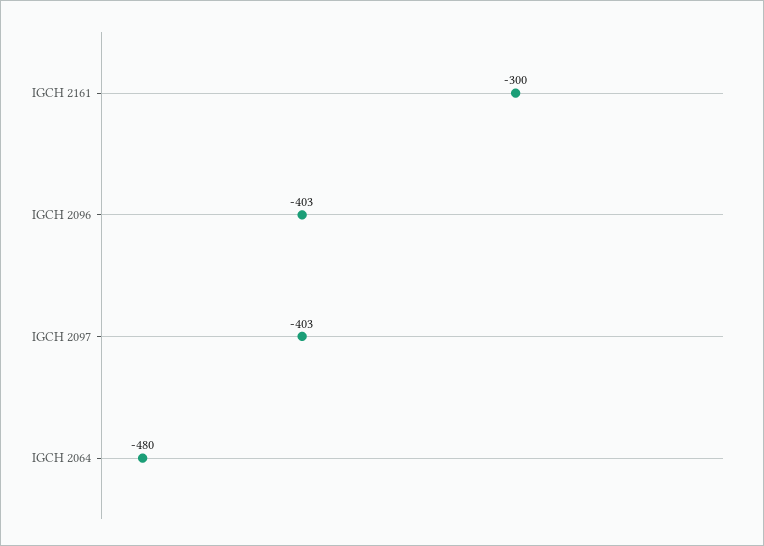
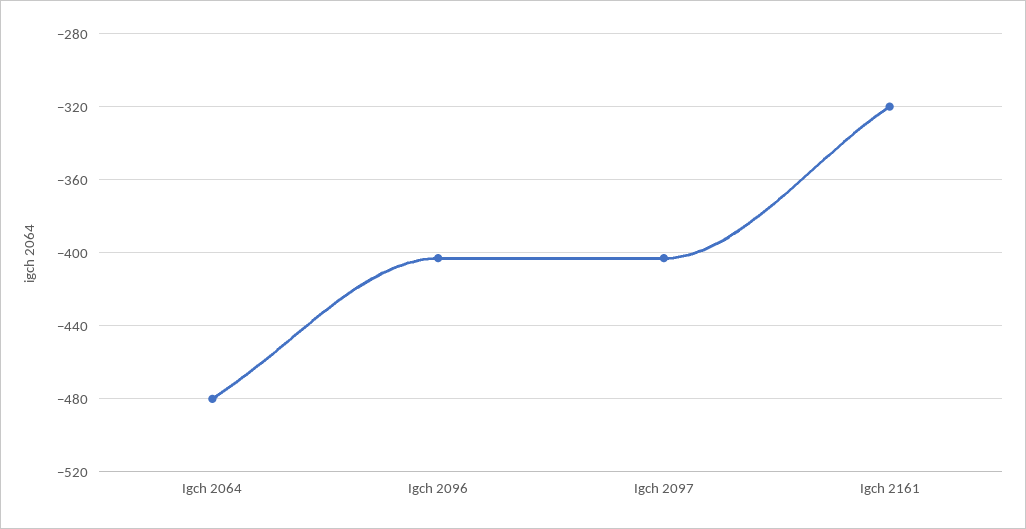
IGCH 2161: -300 -> -320

